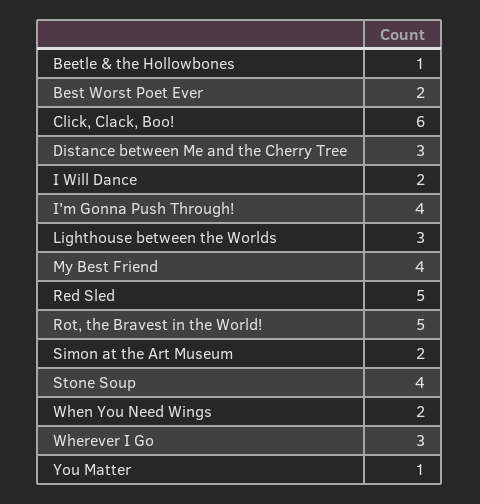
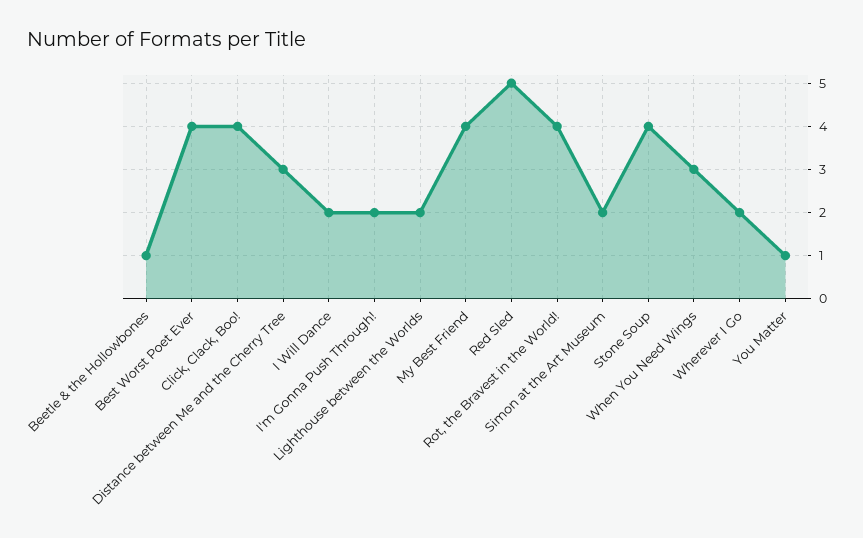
Best Worst Poet Ever: 2 -> 4
Click, Clack, Boo!: 6 -> 4
I'm Gonna Push Through!: 4 -> 2
Lighthouse between the Worlds: 3 -> 2
Rot, the Bravest in the World!: 5 -> 4
When You Need Wings: 2 -> 3
Wherever I Go: 3 -> 2

